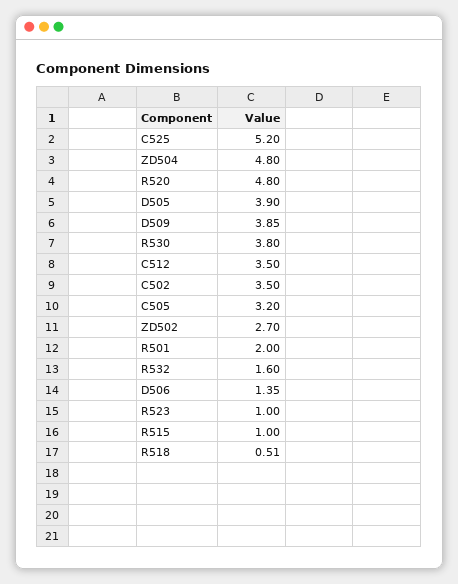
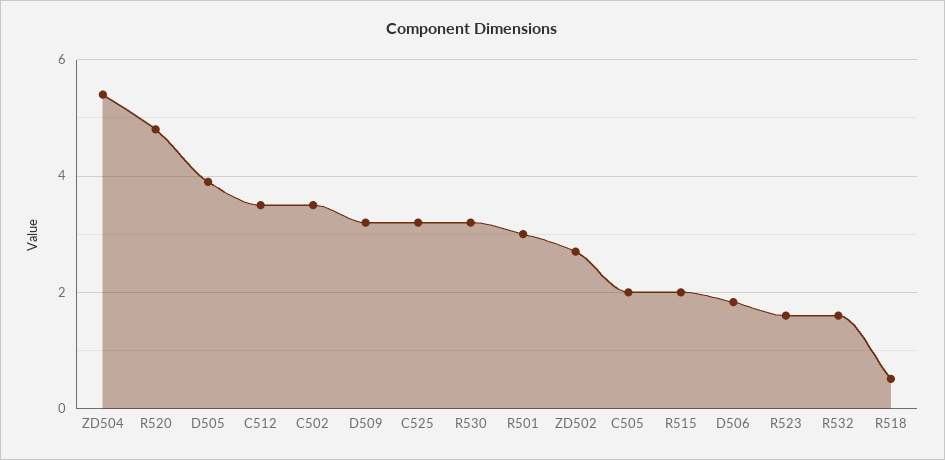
C525: 5.2 -> 3.2
ZD504: 4.8 -> 5.4
D509: 3.85 -> 3.2
R530: 3.8 -> 3.2
C505: 3.2 -> 2
R501: 2 -> 3
D506: 1.35 -> 1.8
R523: 1 -> 1.6
R515: 1 -> 2

